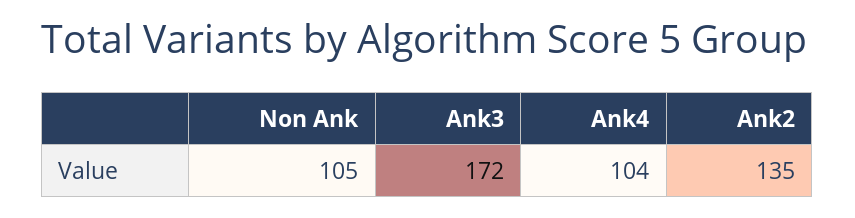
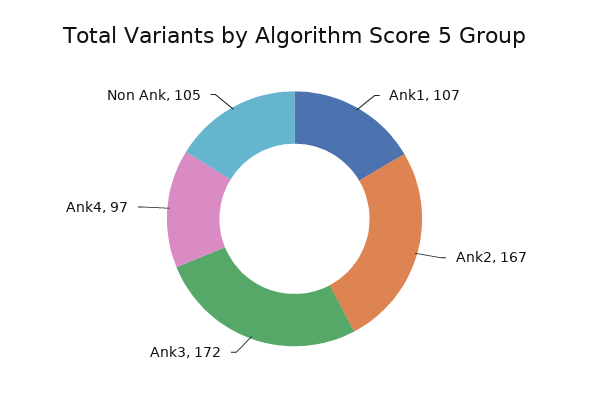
Ank4: 104 -> 97
Ank2: 135 -> 167
Ank1: none -> 107

